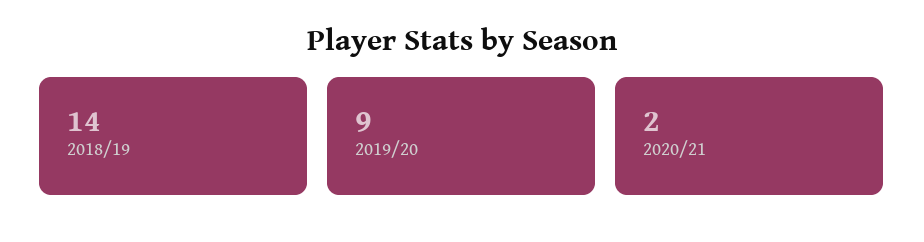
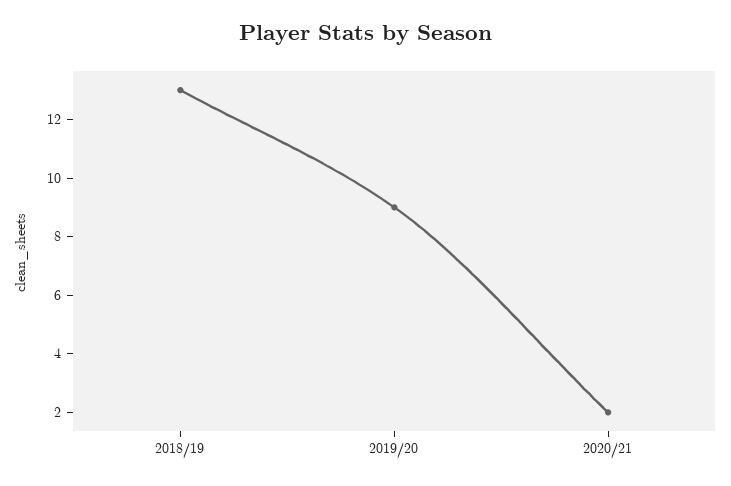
2018/19: 14 -> 13

